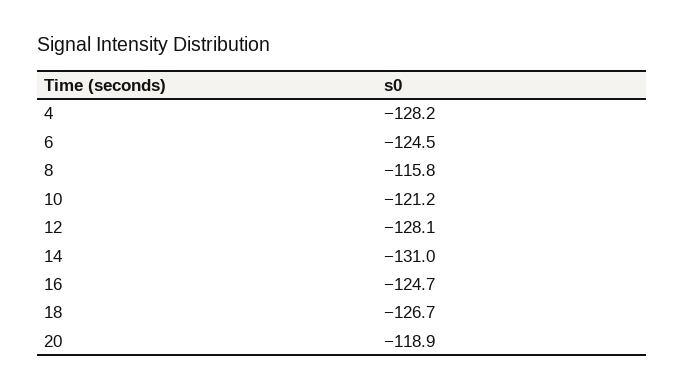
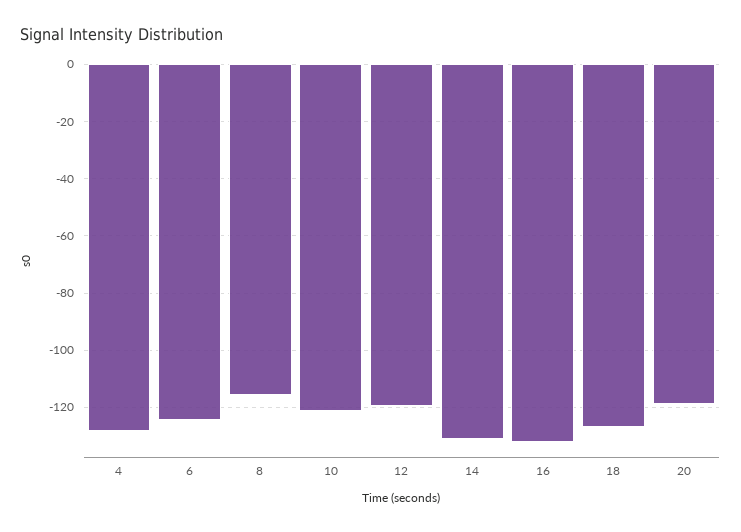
12: -128.1 -> -120
16: -124.7 -> -132.5

